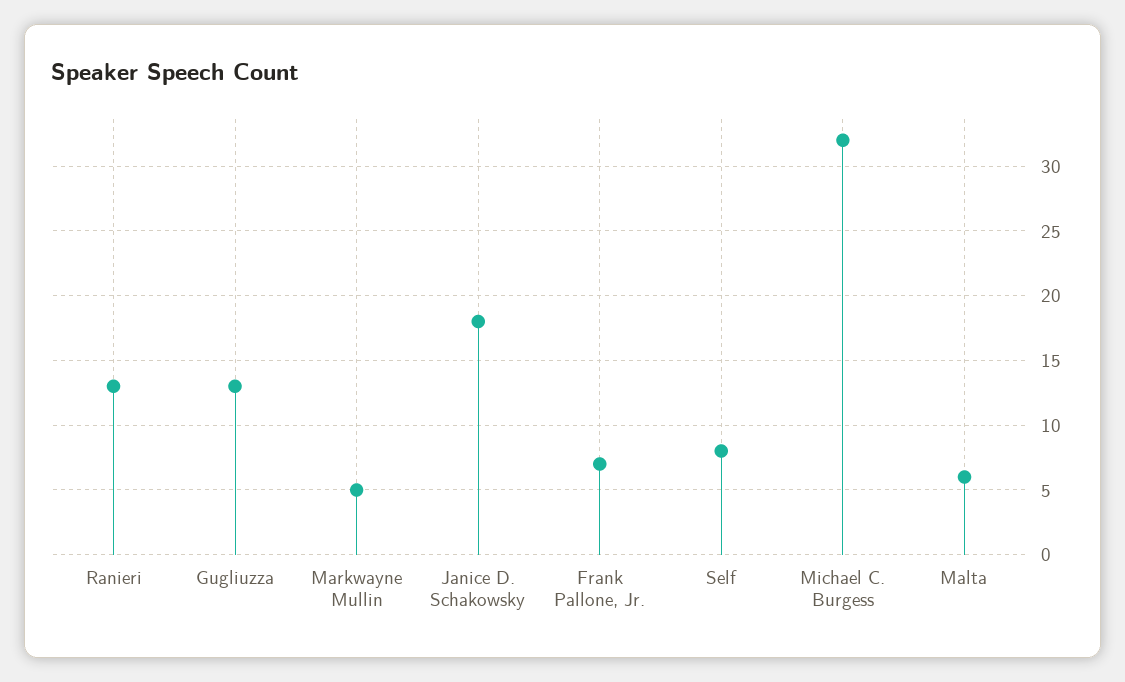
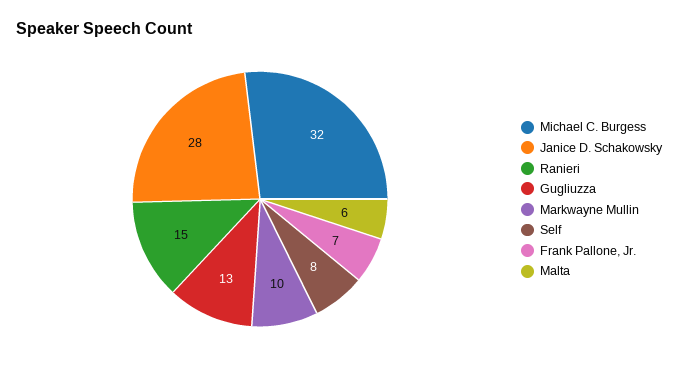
Ranieri: 13 -> 15
Markwayne Mullin: 5 -> 10
Janice D. Schakowsky: 18 -> 28

